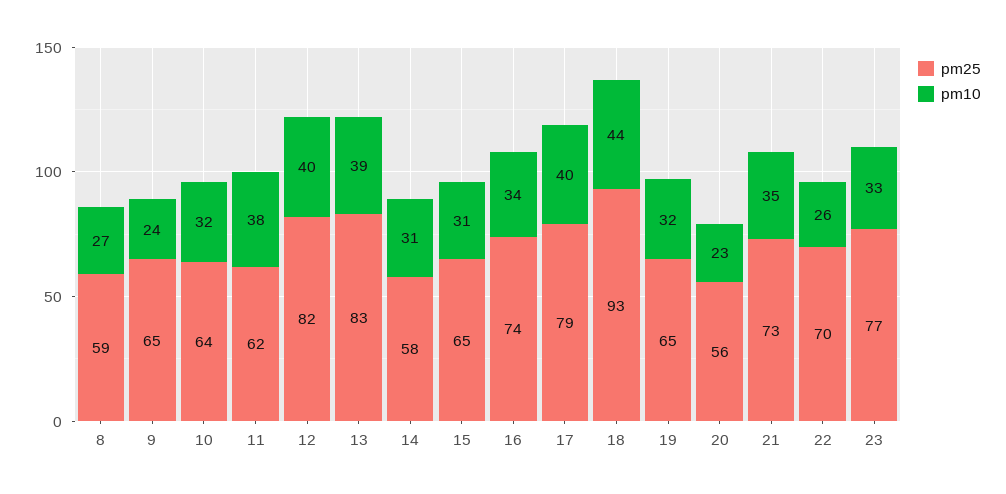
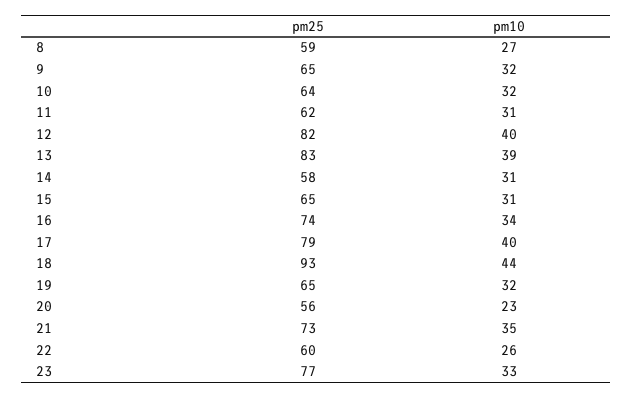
pm10, 9: 24 -> 32
pm10, 11: 38 -> 31
pm25, 22: 70 -> 60

